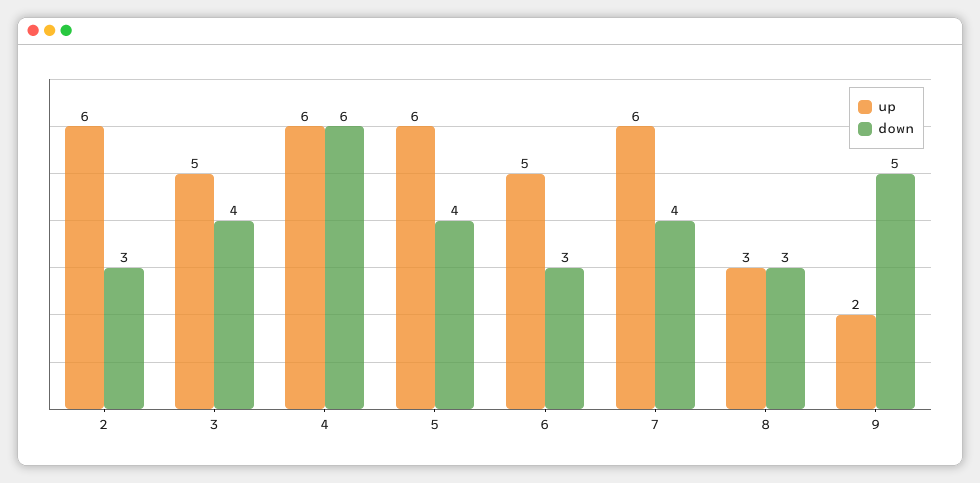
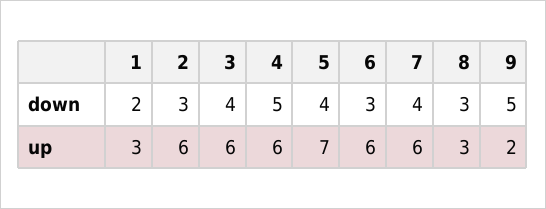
up, 3: 5 -> 6
down, 4: 6 -> 5
up, 5: 6 -> 7
up, 6: 5 -> 6
down, 1: none -> 2
up, 1: none -> 3

